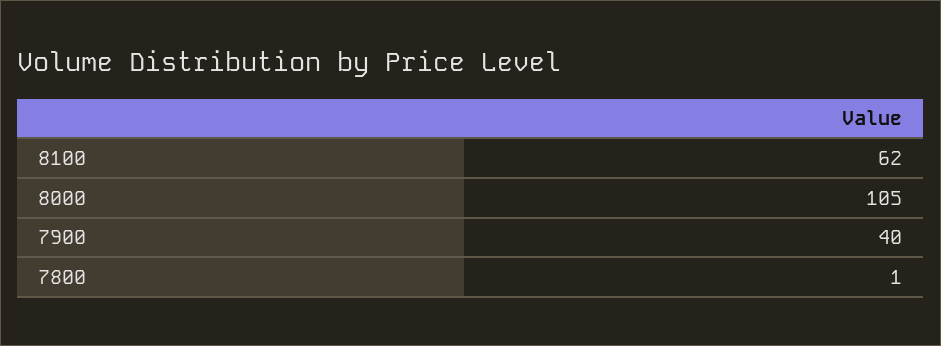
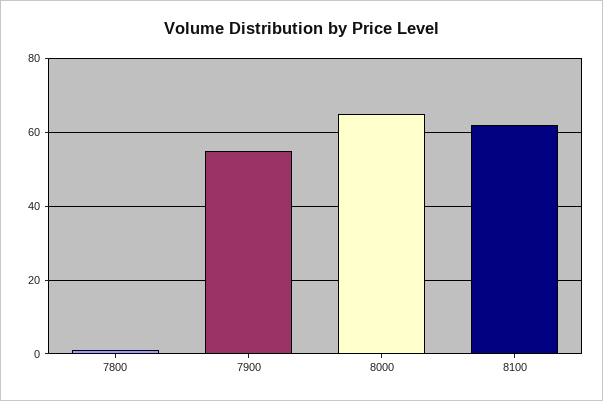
8000: 105 -> 65
7900: 40 -> 55

